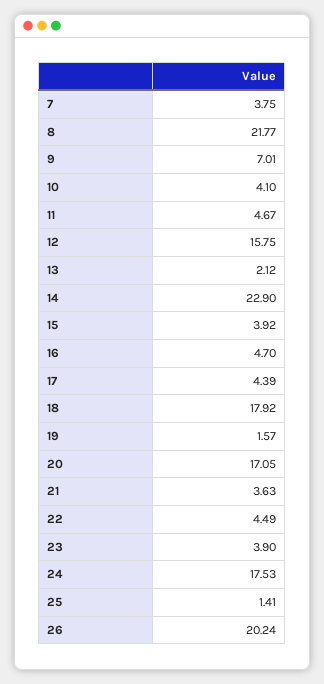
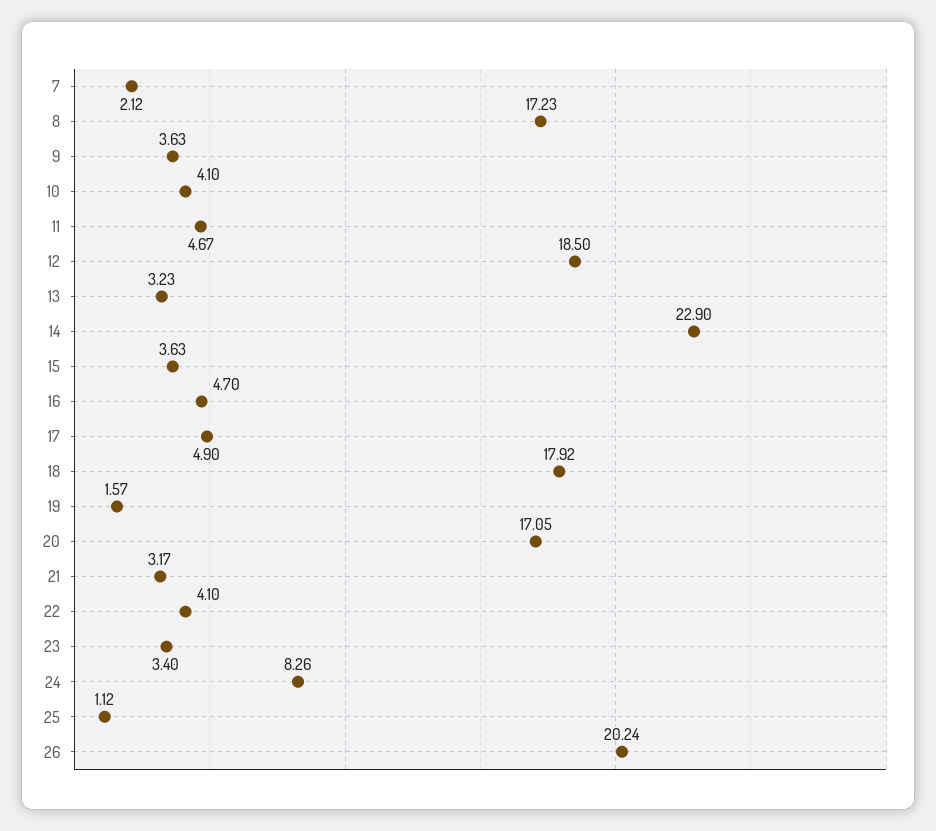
7: 3.75 -> 2.12
8: 21.77 -> 17.23
9: 7.01 -> 3.63
12: 15.75 -> 18.5
13: 2.12 -> 3.23
15: 3.92 -> 3.63
17: 4.39 -> 4.9
21: 3.63 -> 3.17
22: 4.49 -> 4.1
23: 3.9 -> 3.4
24: 17.53 -> 8.26
25: 1.41 -> 1.12

